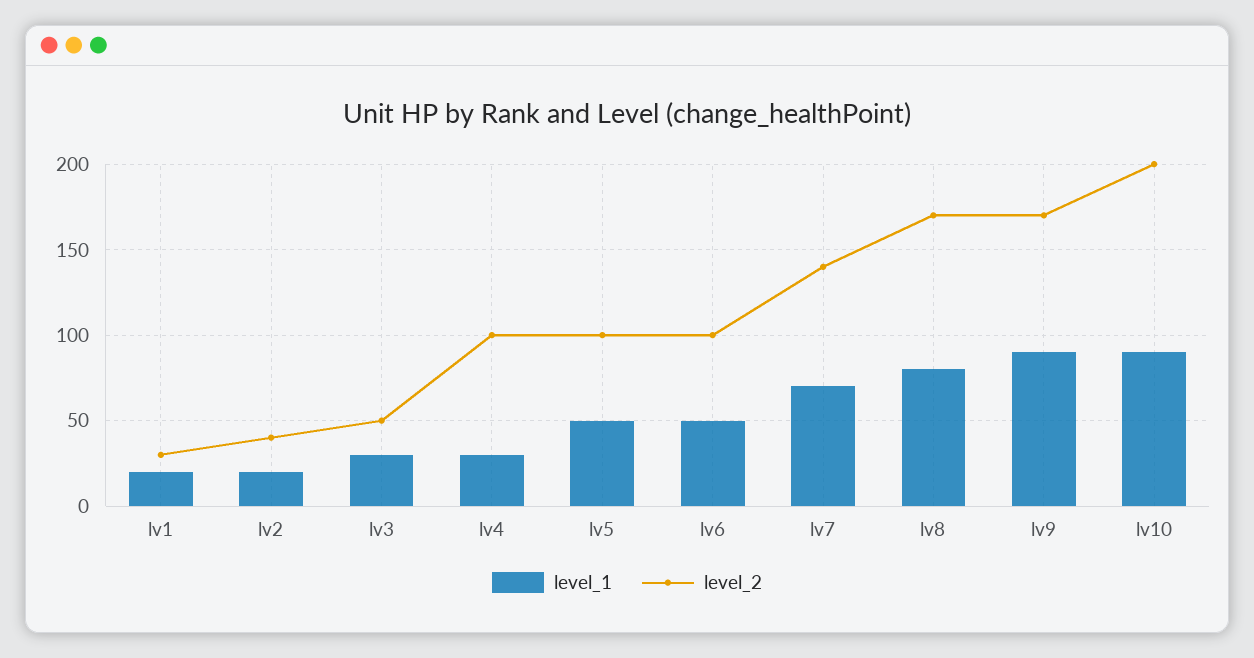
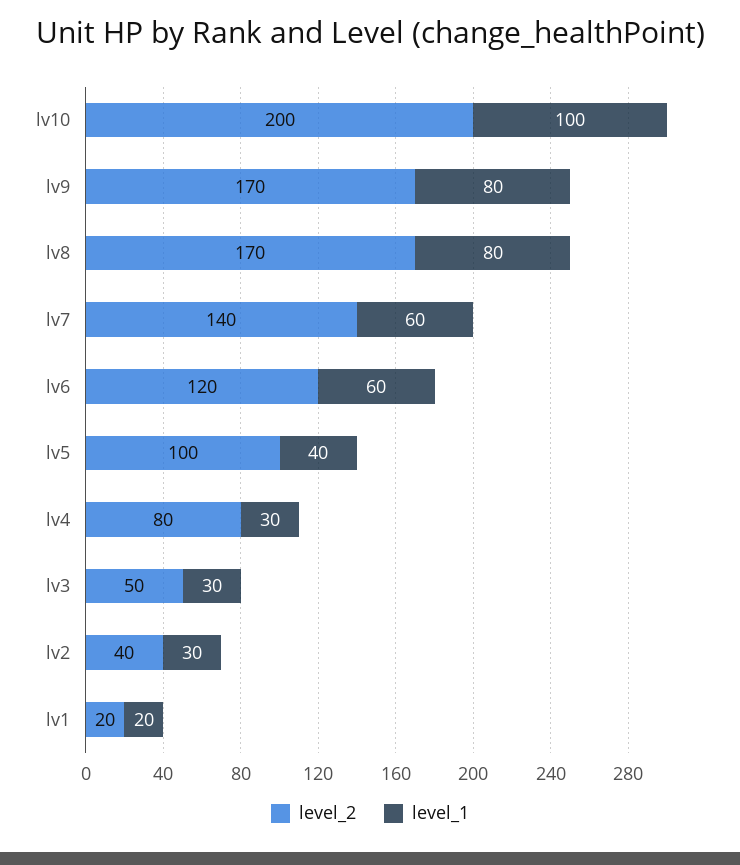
level_2, lv1: 30 -> 20
level_1, lv2: 20 -> 30
level_2, lv4: 100 -> 80
level_1, lv5: 50 -> 40
level_1, lv6: 50 -> 60
level_2, lv6: 100 -> 120
level_1, lv7: 70 -> 60
level_1, lv9: 90 -> 80
level_1, lv10: 90 -> 100

